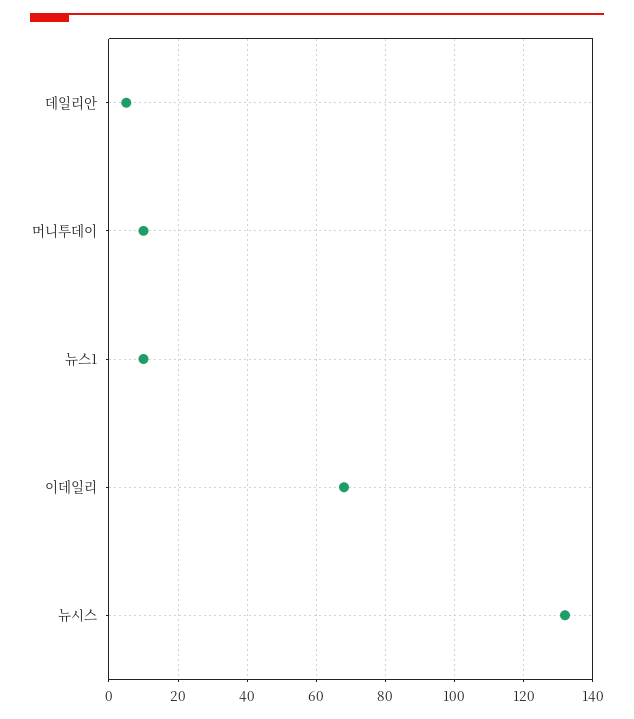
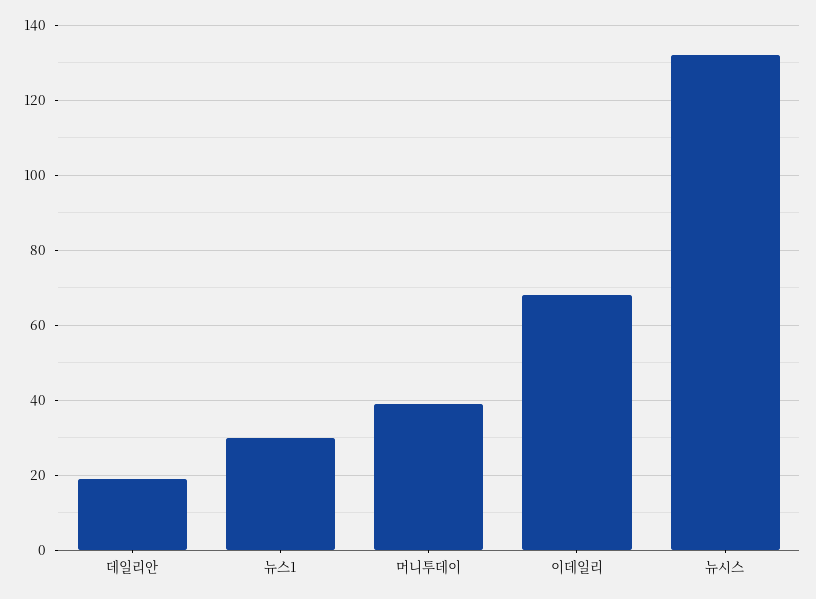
데일리안: 5 -> 20
머니투데이: 10 -> 40
뉴스1: 10 -> 30

